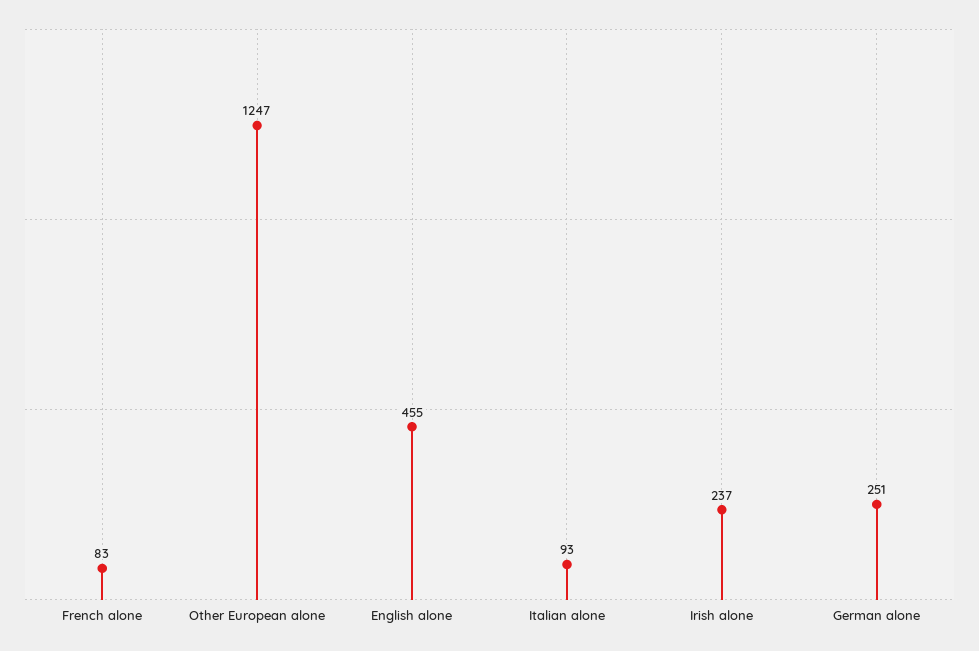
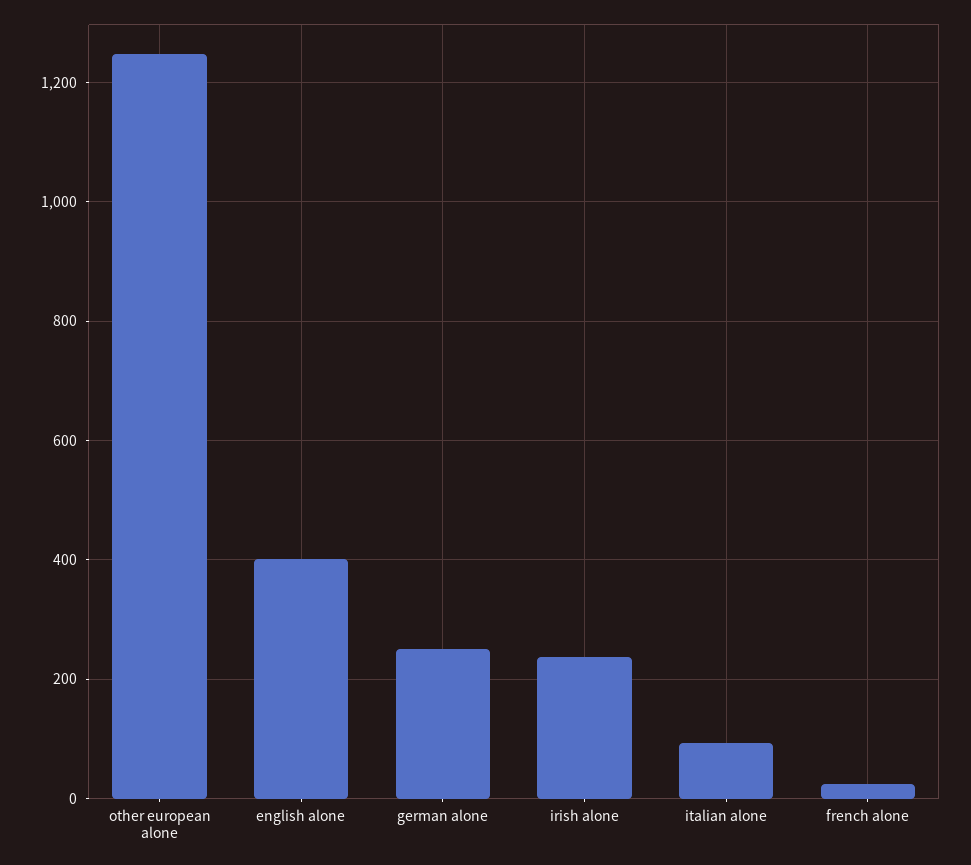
French alone: 83 -> 20
English alone: 455 -> 400

